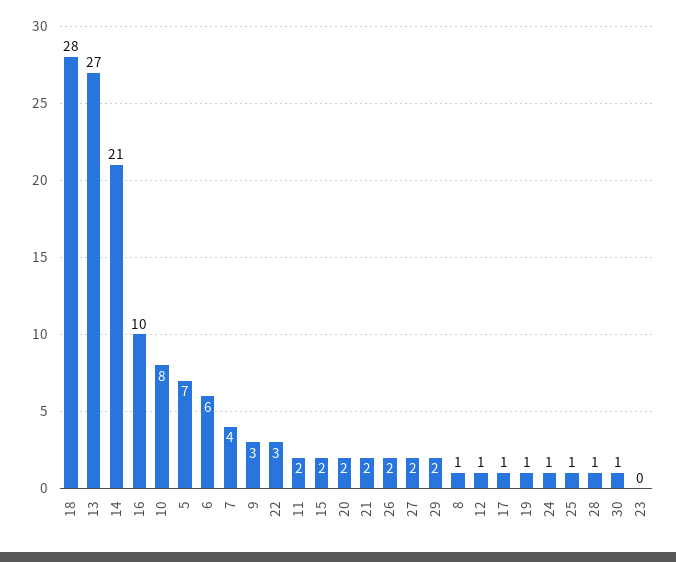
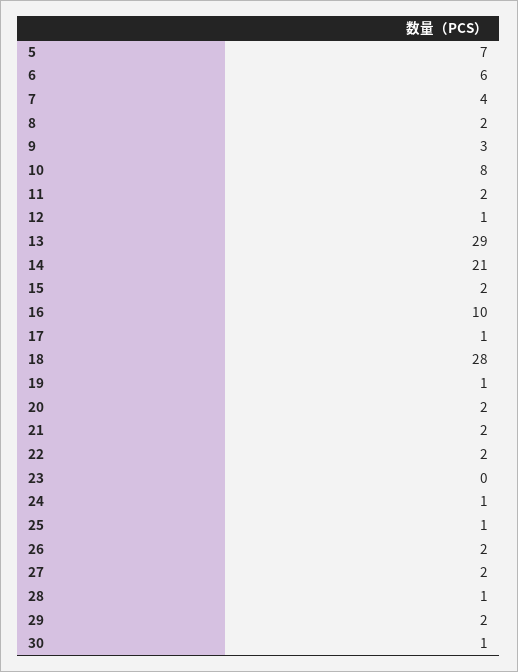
13: 27 -> 29
22: 3 -> 2
8: 1 -> 2

